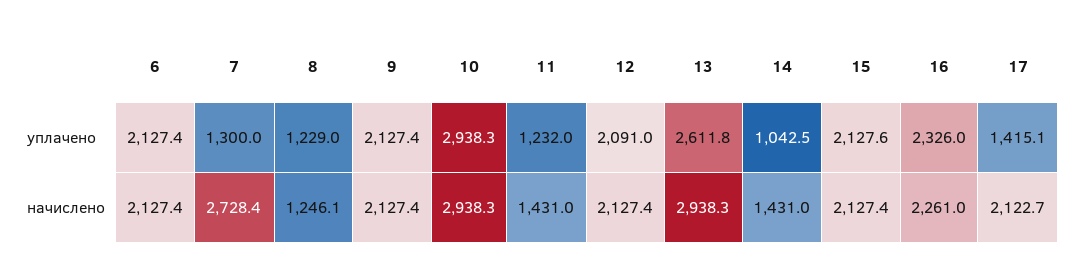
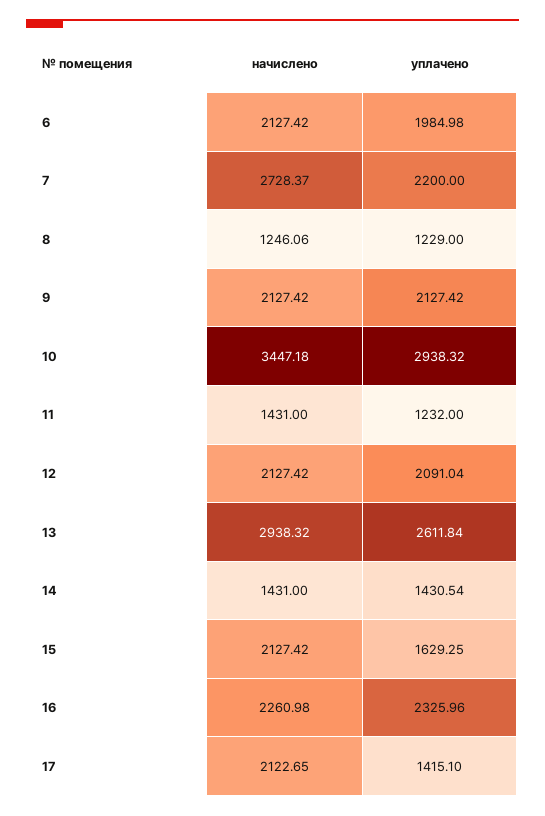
6, уплачено: 2127.4 -> 1984.98
7, уплачено: 1300 -> 2200
14, уплачено: 1042.5 -> 1430.54
15, уплачено: 2127.6 -> 1629.25
10, начислено: 2938.3 -> 3447.18

